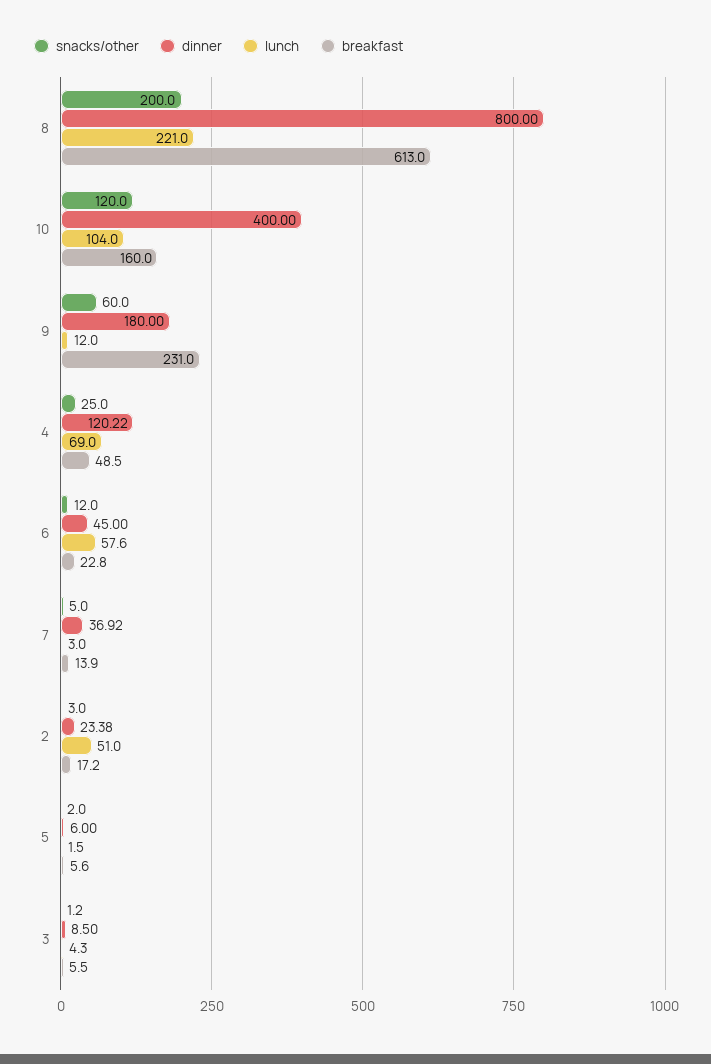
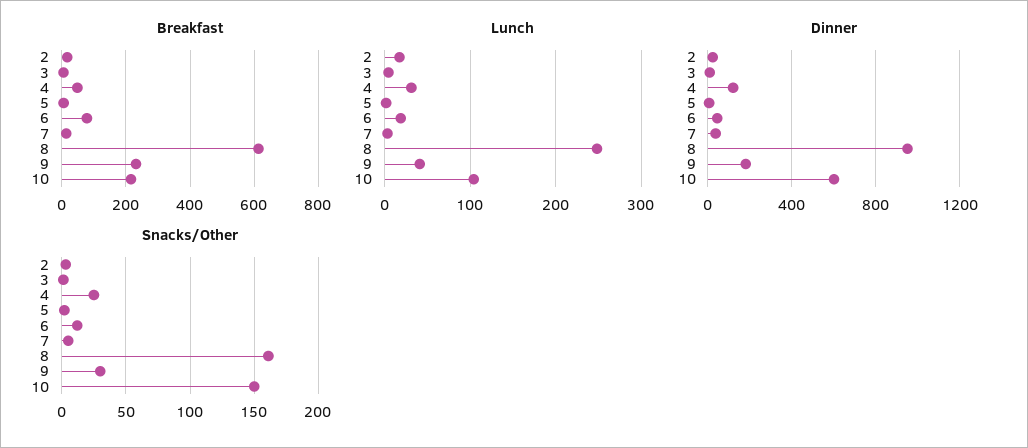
snacks/other, 8: 200 -> 160
dinner, 8: 800 -> 950
lunch, 8: 221 -> 250
snacks/other, 10: 120 -> 150
dinner, 10: 400 -> 600
breakfast, 10: 160 -> 220
snacks/other, 9: 60 -> 30
lunch, 9: 12 -> 40
lunch, 4: 69 -> 30
lunch, 6: 57.6 -> 20
breakfast, 6: 22.8 -> 80
lunch, 2: 51 -> 20

